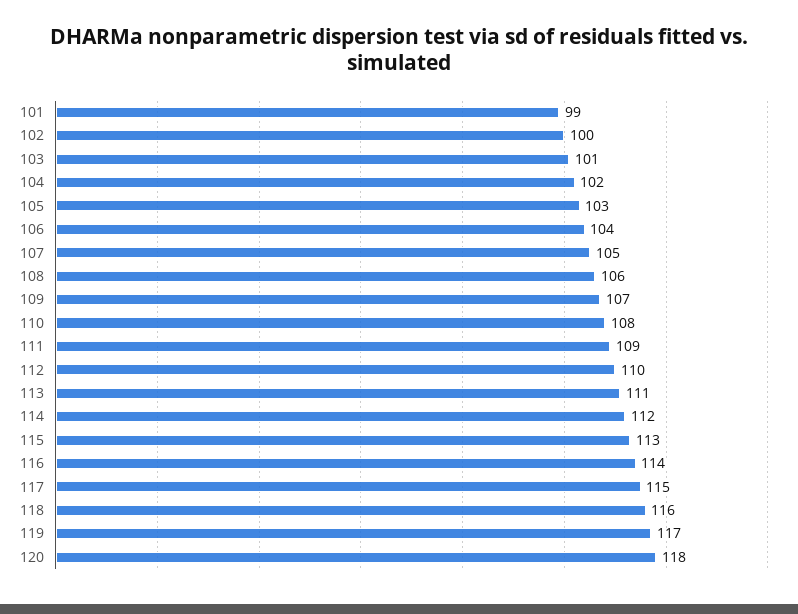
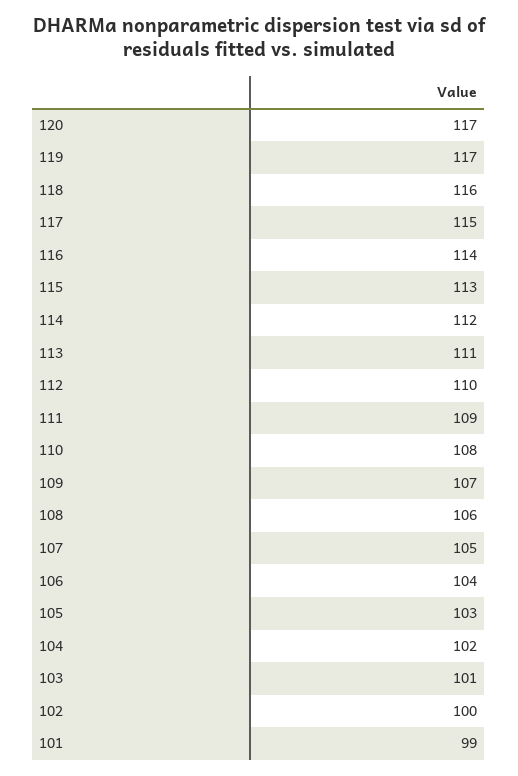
120: 118 -> 117

